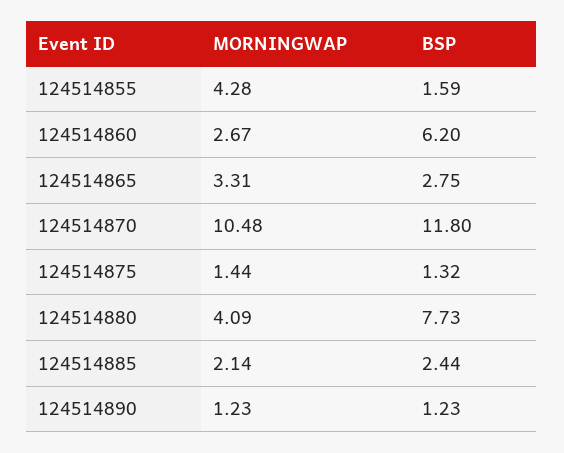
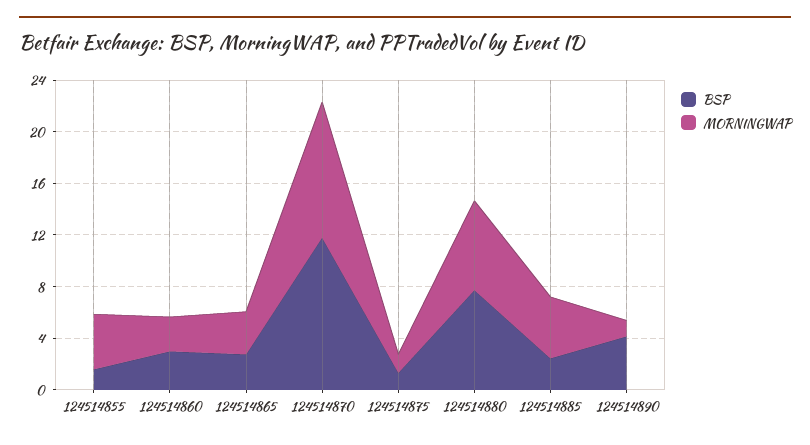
BSP, 124514860: 6.2 -> 3
MORNINGWAP, 124514880: 4.09 -> 7
MORNINGWAP, 124514885: 2.14 -> 5
BSP, 124514890: 1.23 -> 4

